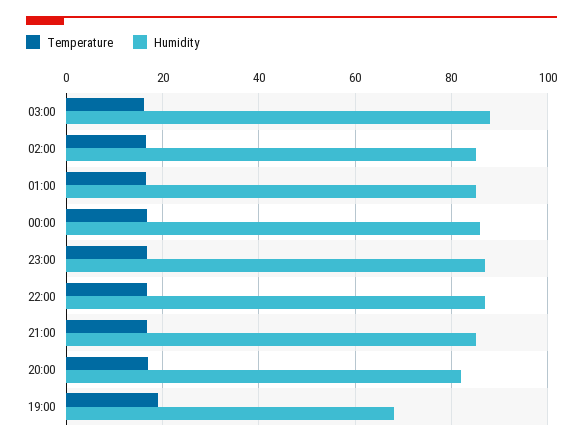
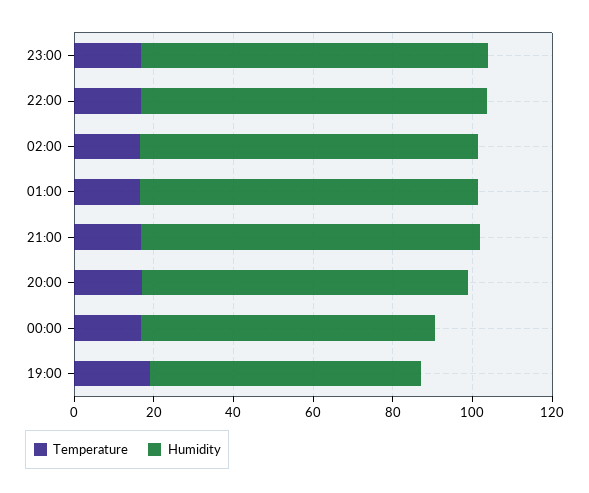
Temperature, 03:00: 16 -> none
Humidity, 03:00: 88 -> none
Humidity, 00:00: 86 -> 75

